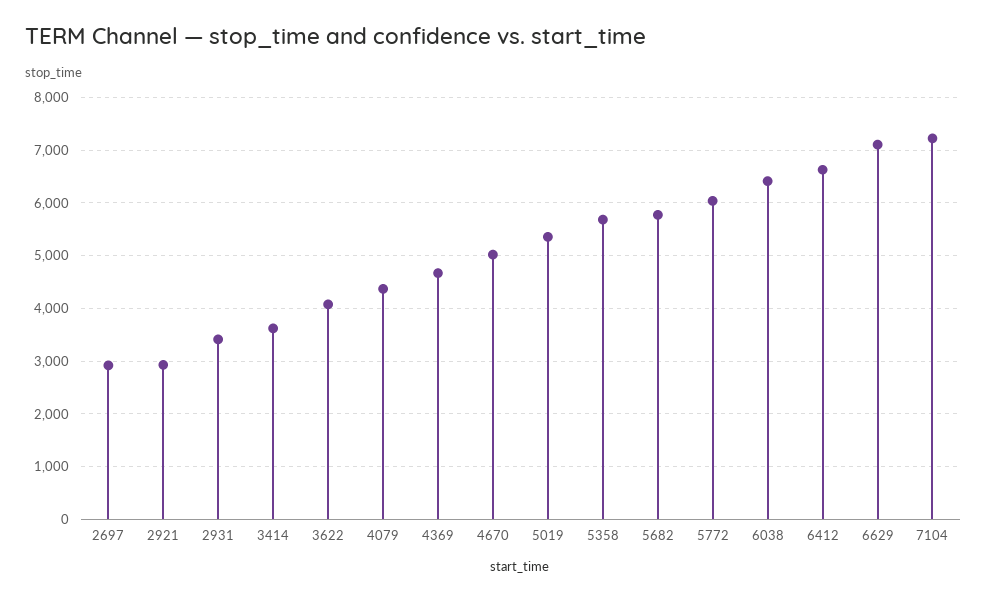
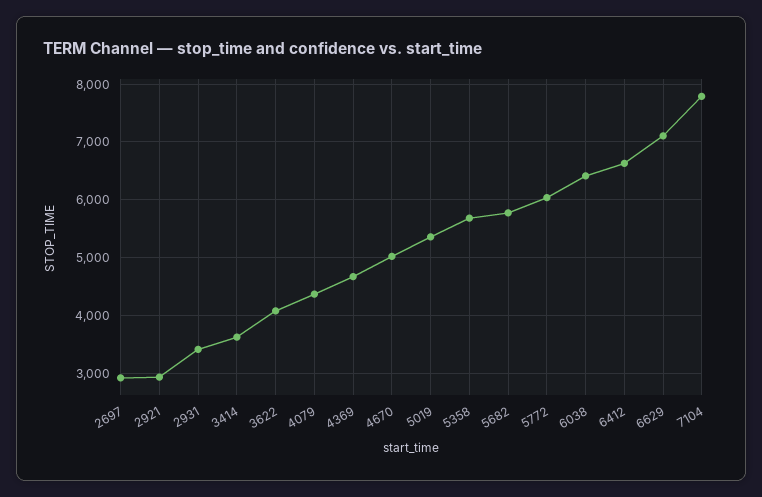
7104: 7200 -> 7800

